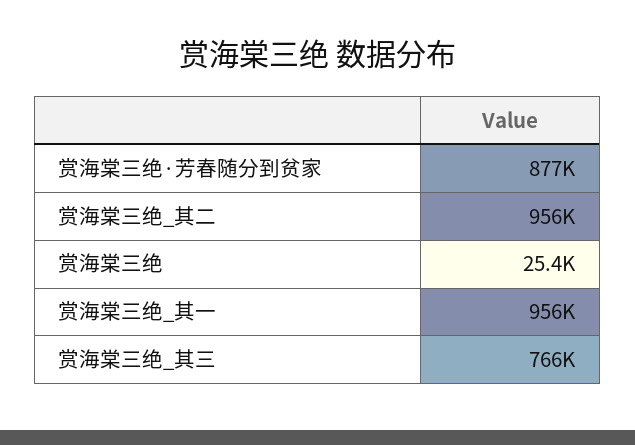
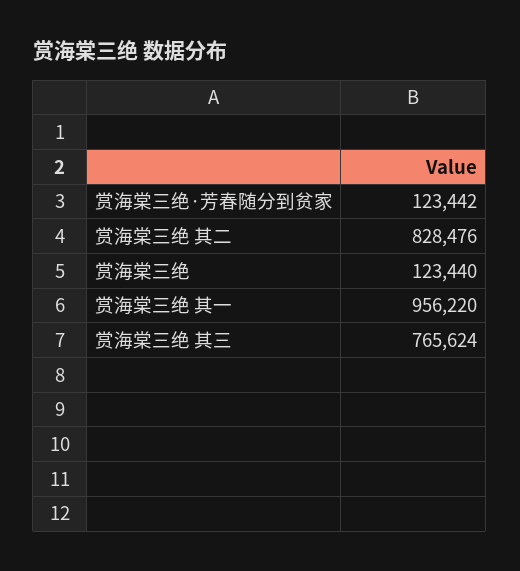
赏海棠三绝·芳春随分到贫家: 877000 -> 123442
赏海棠三绝_其二: 956000 -> 828476
赏海棠三绝: 25400 -> 123440

